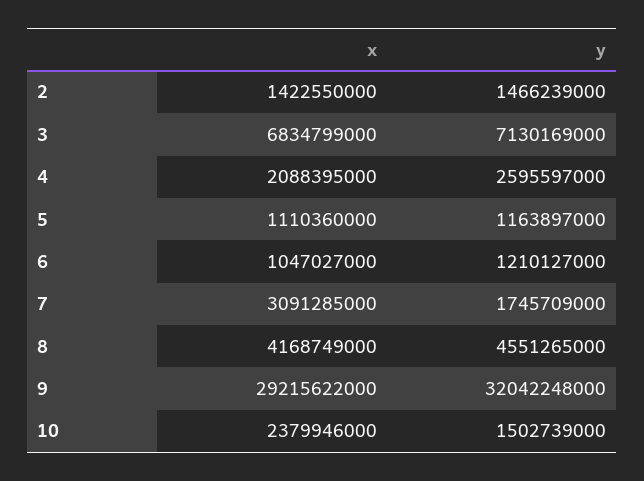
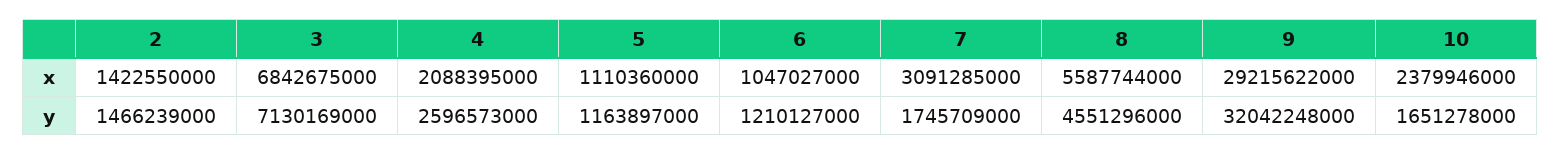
x, 3: 6834799000 -> 6842675000
y, 4: 2595597000 -> 2596573000
x, 8: 4168749000 -> 5587744000
y, 8: 4551265000 -> 4551296000
y, 10: 1502739000 -> 1651278000

